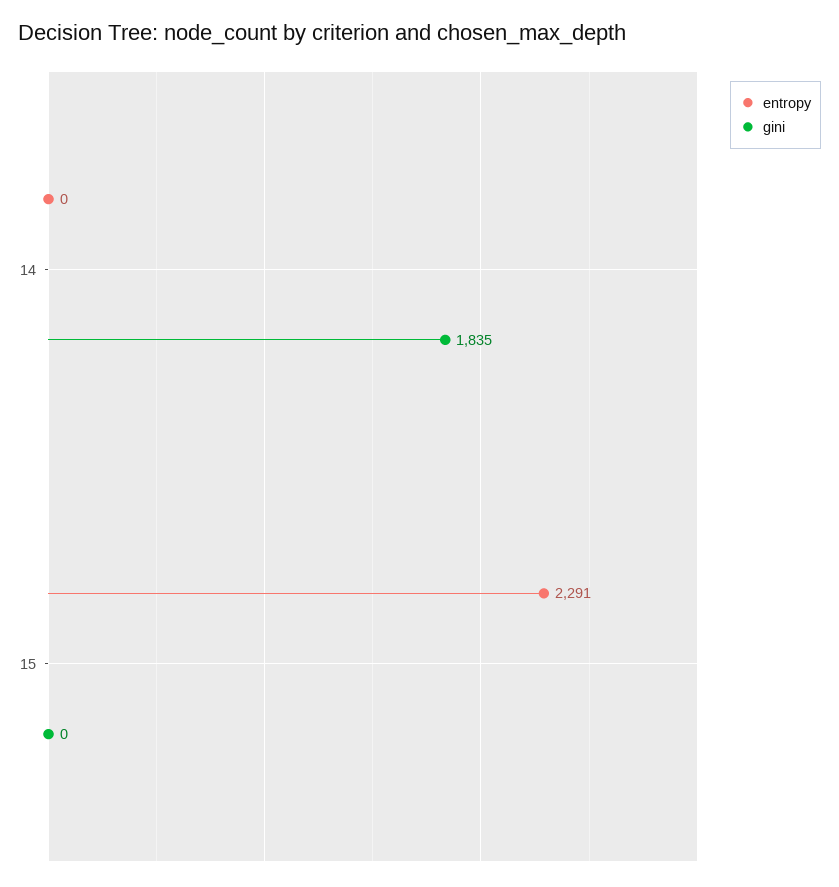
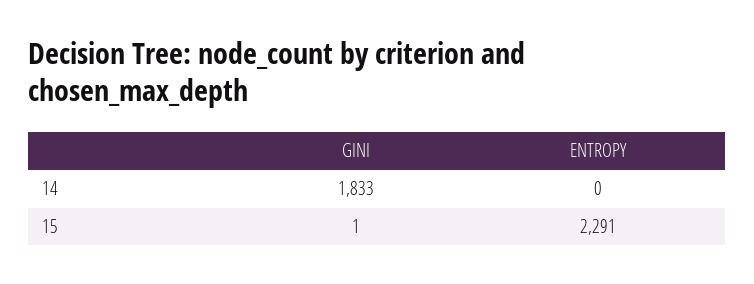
gini, 14: 1835 -> 1833
gini, 15: 0 -> 1

